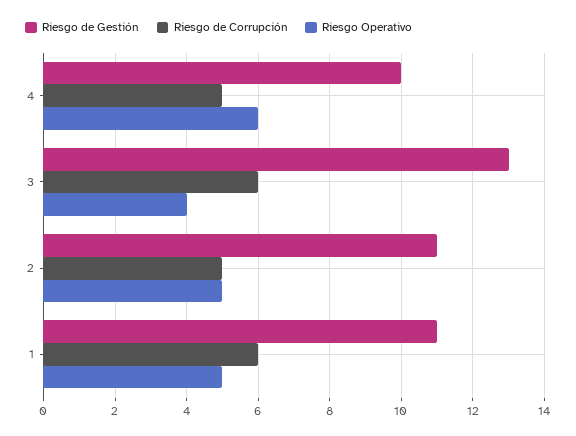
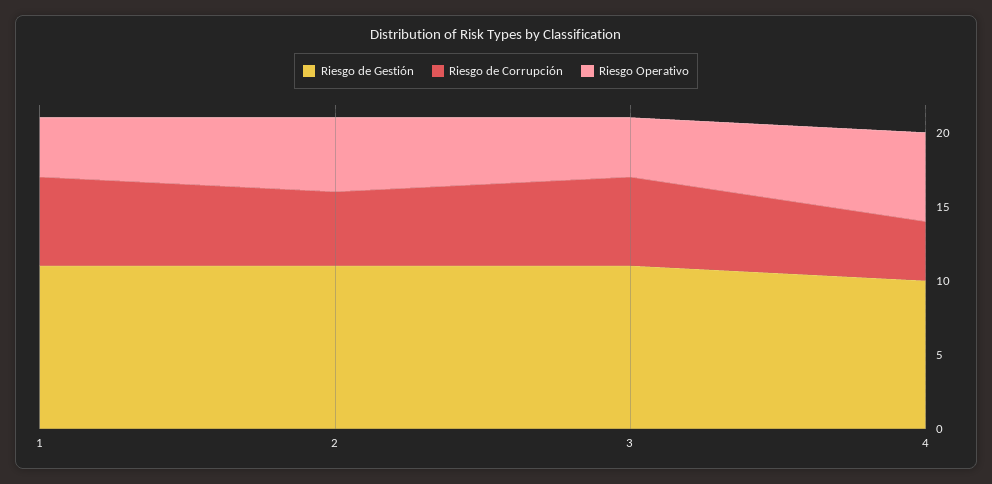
Riesgo de Corrupción, 4: 5 -> 4
Riesgo de Gestión, 3: 13 -> 11
Riesgo Operativo, 1: 5 -> 4

